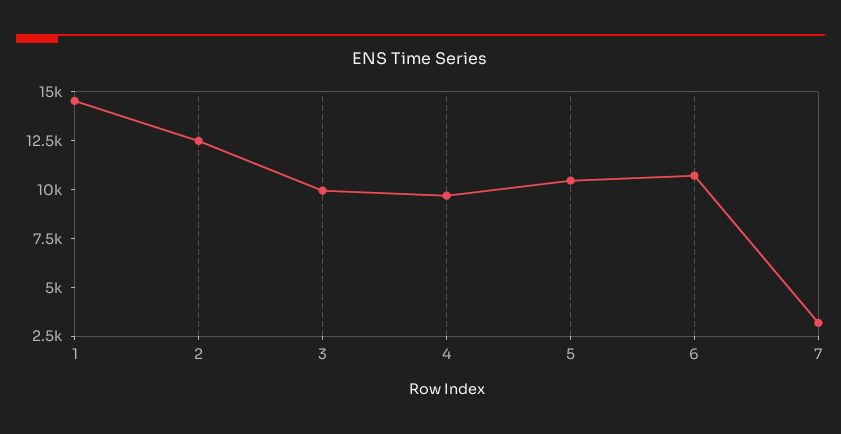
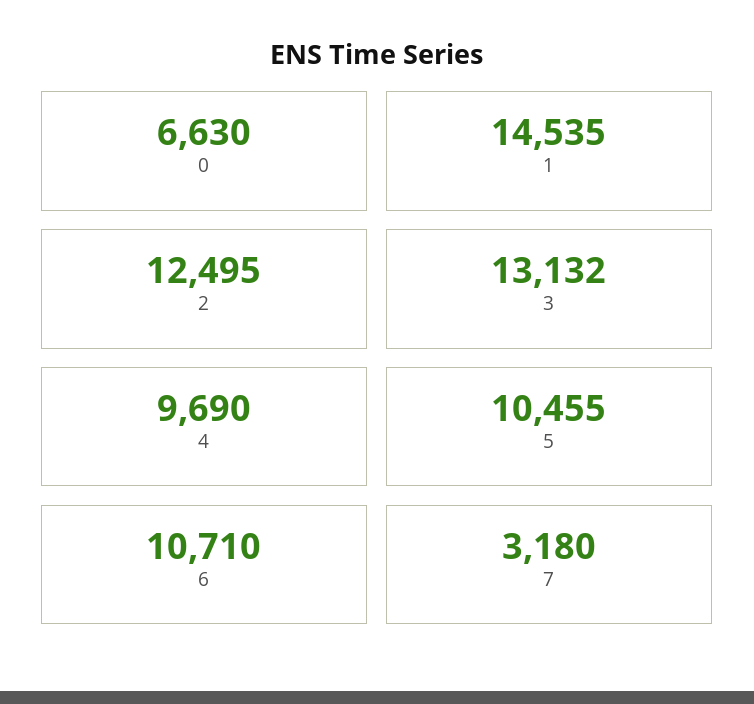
3: 10000 -> 13132
0: none -> 6630

